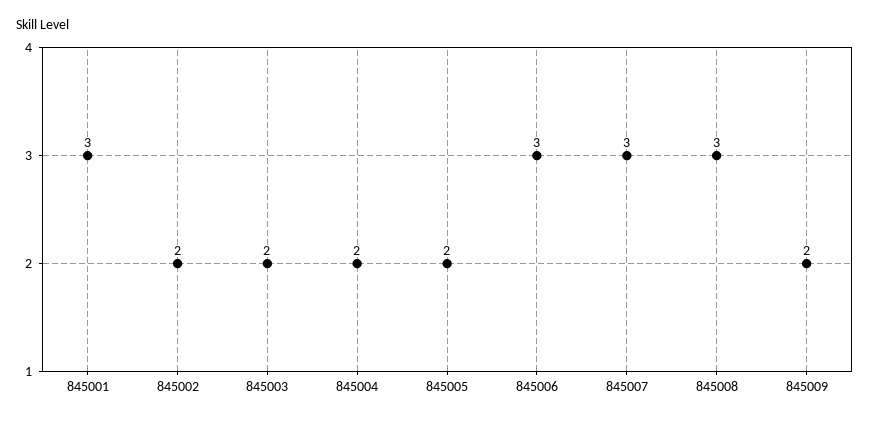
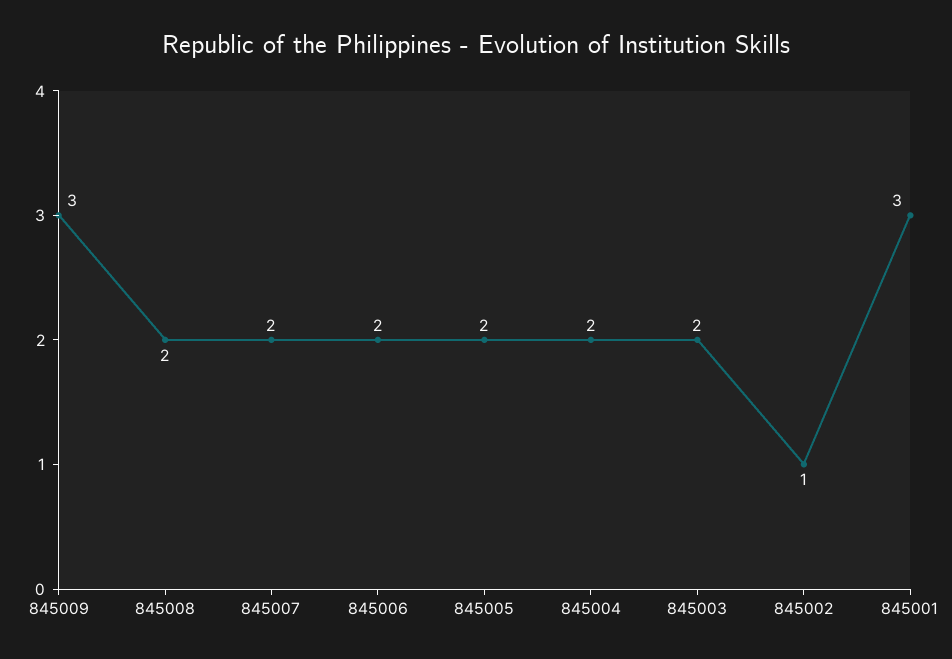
845002: 2 -> 1
845006: 3 -> 2
845007: 3 -> 2
845008: 3 -> 2
845009: 2 -> 3

